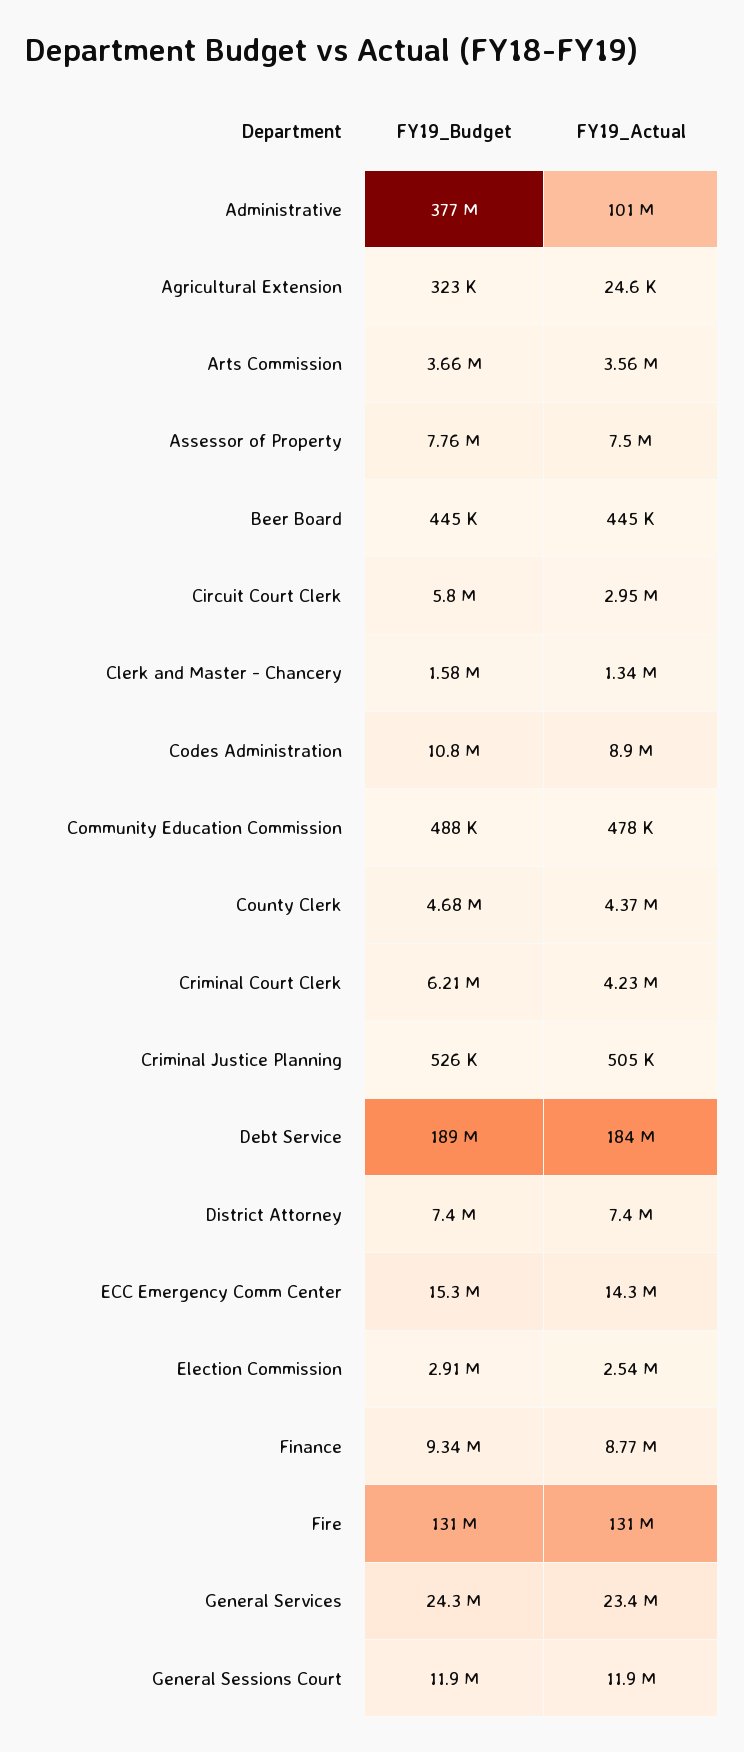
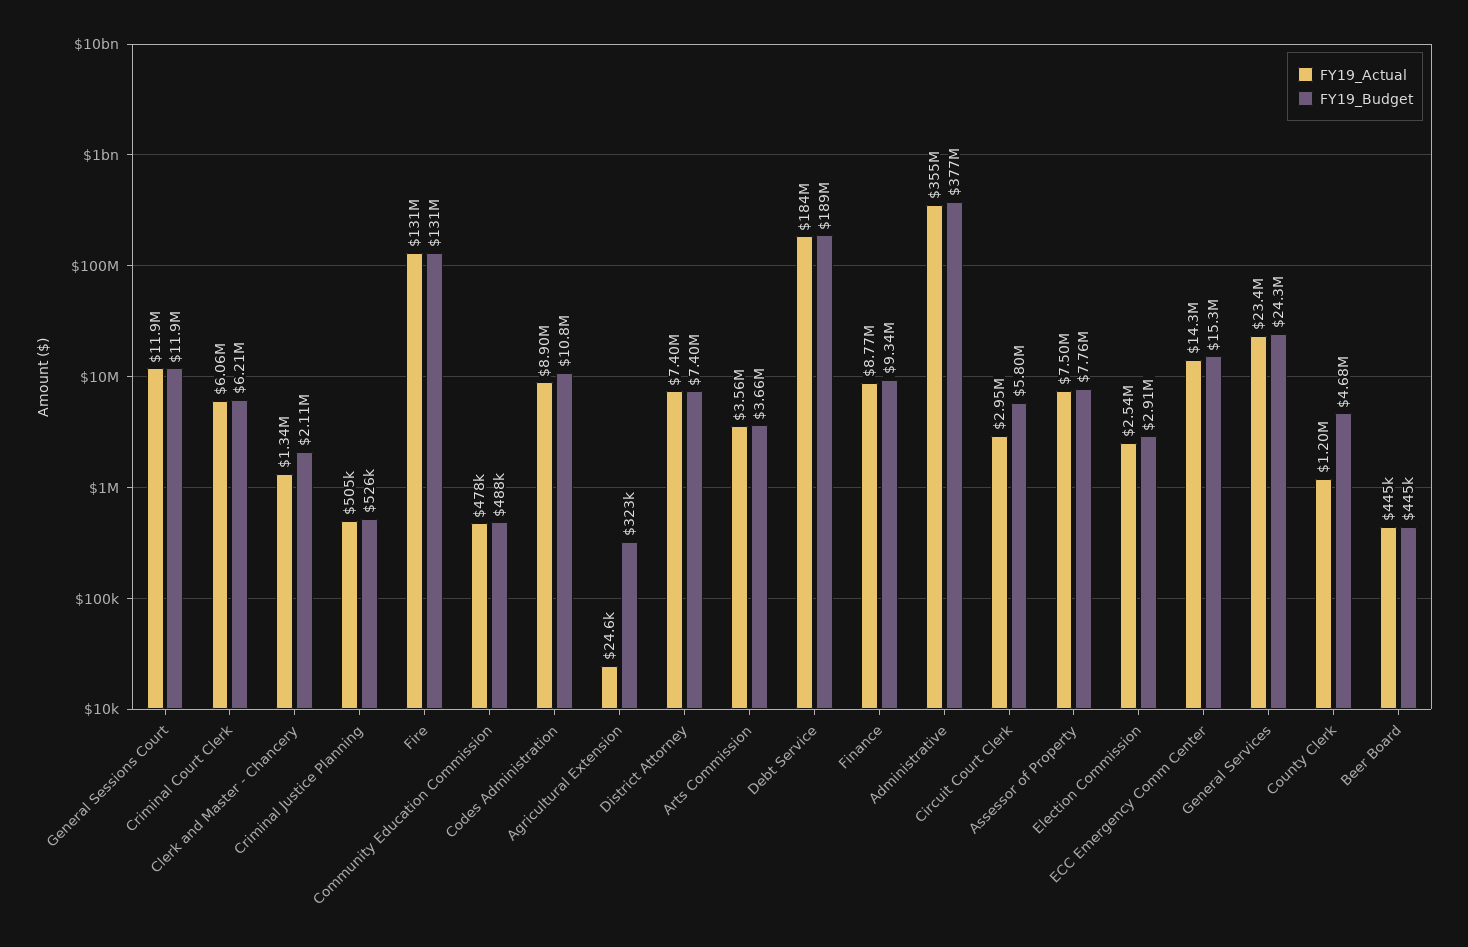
FY19_Actual, Administrative: 101000000 -> 355000000
FY19_Budget, Clerk and Master - Chancery: 1580000 -> 2110000
FY19_Actual, County Clerk: 4370000 -> 1200000
FY19_Actual, Criminal Court Clerk: 4230000 -> 6060000

